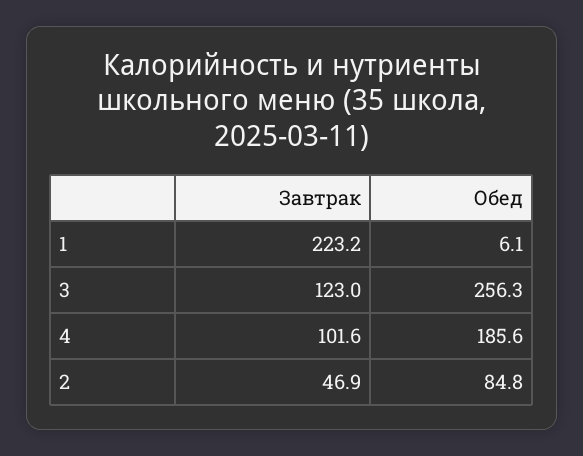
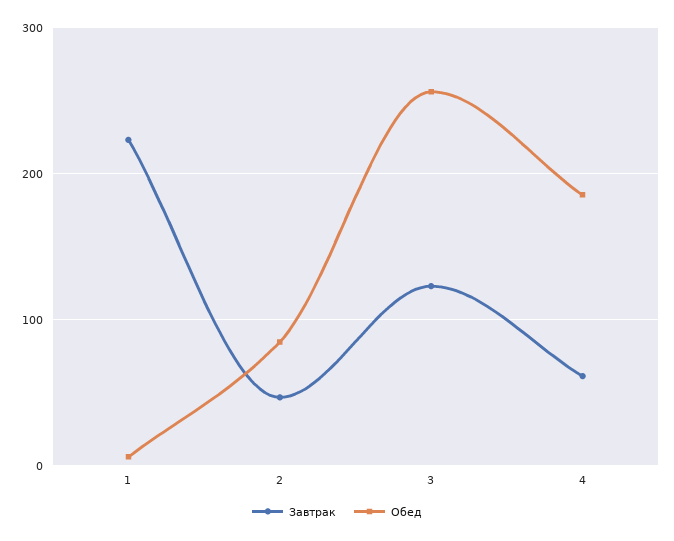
Завтрак, 4: 101.6 -> 60

